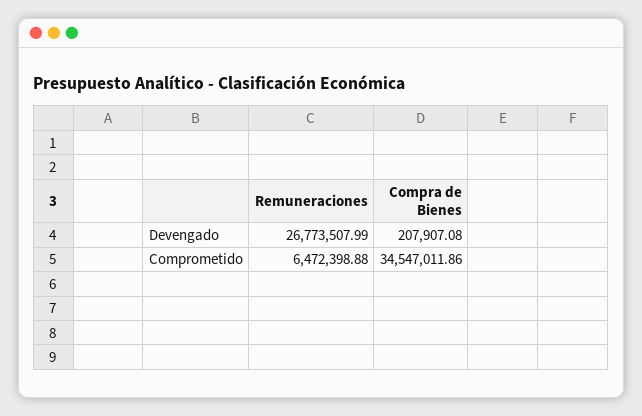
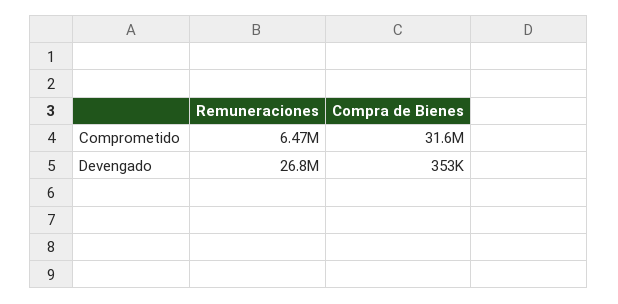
Compra de Bienes, Devengado: 207907.08 -> 353000
Compra de Bienes, Comprometido: 34547011.86 -> 31600000

